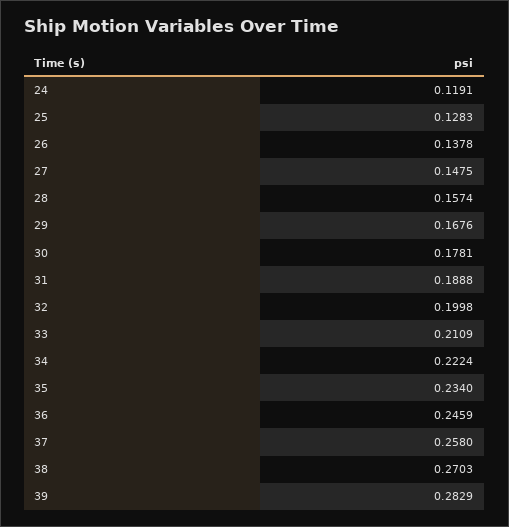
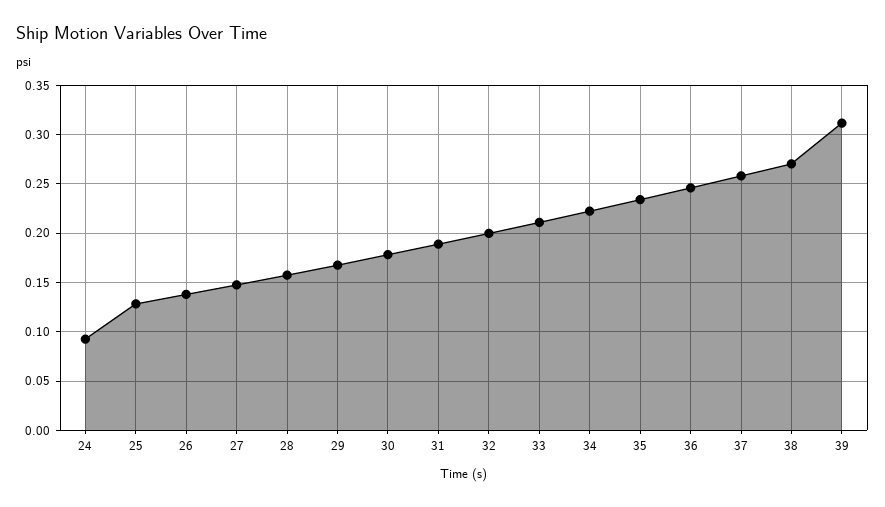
24: 0.1191 -> 0.09
39: 0.2829 -> 0.31

